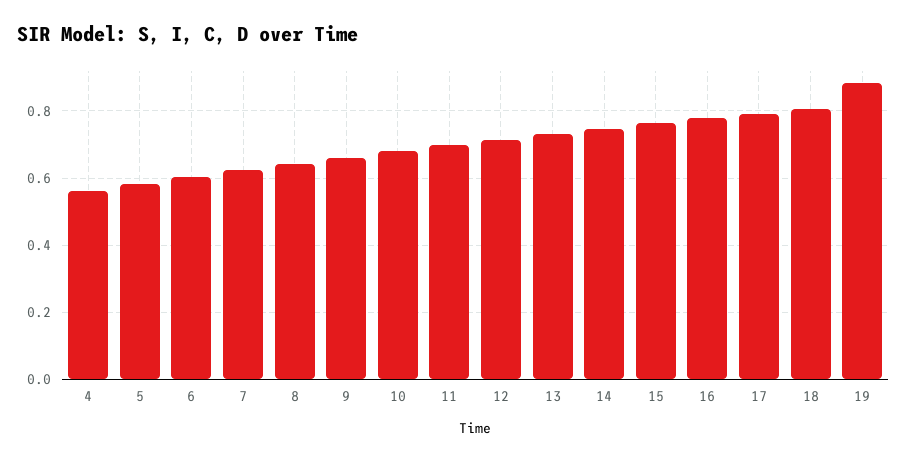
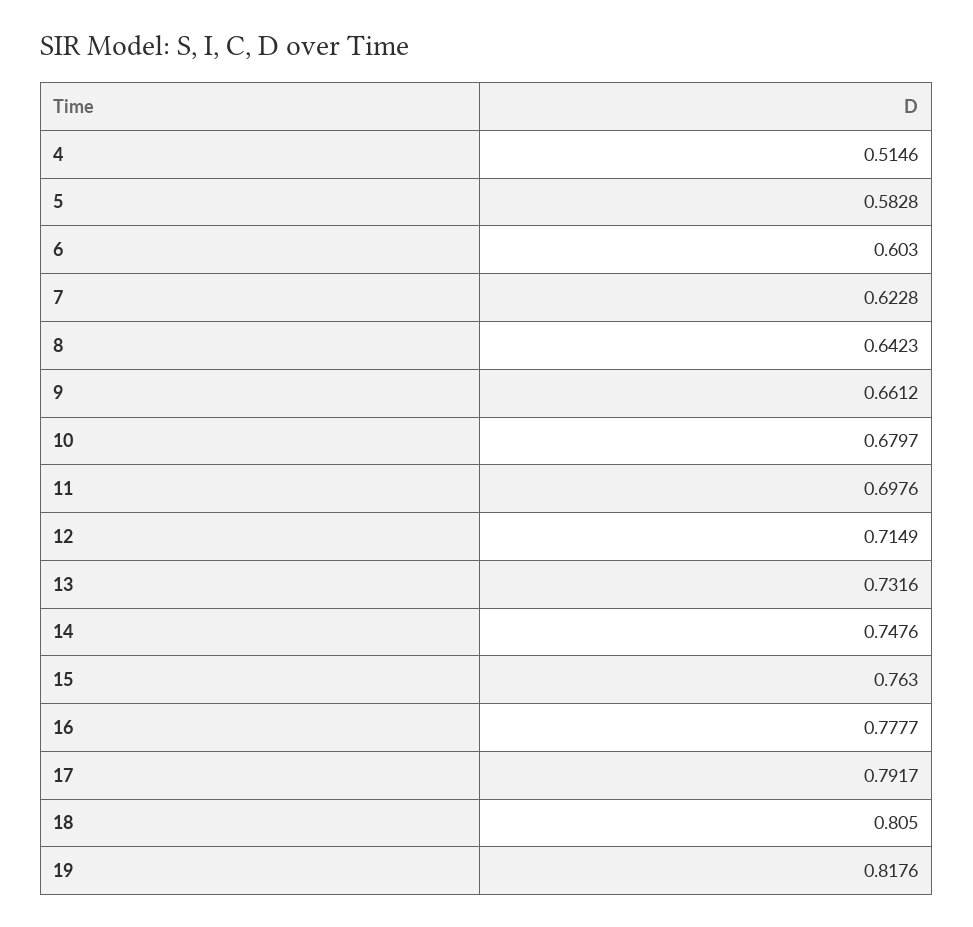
4: 0.56 -> 0.5146
19: 0.88 -> 0.8176

